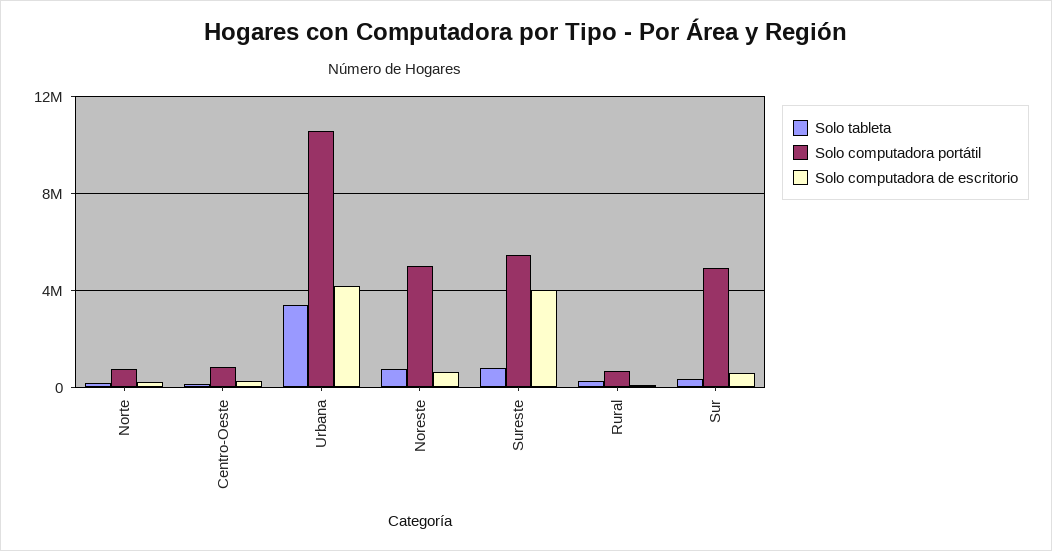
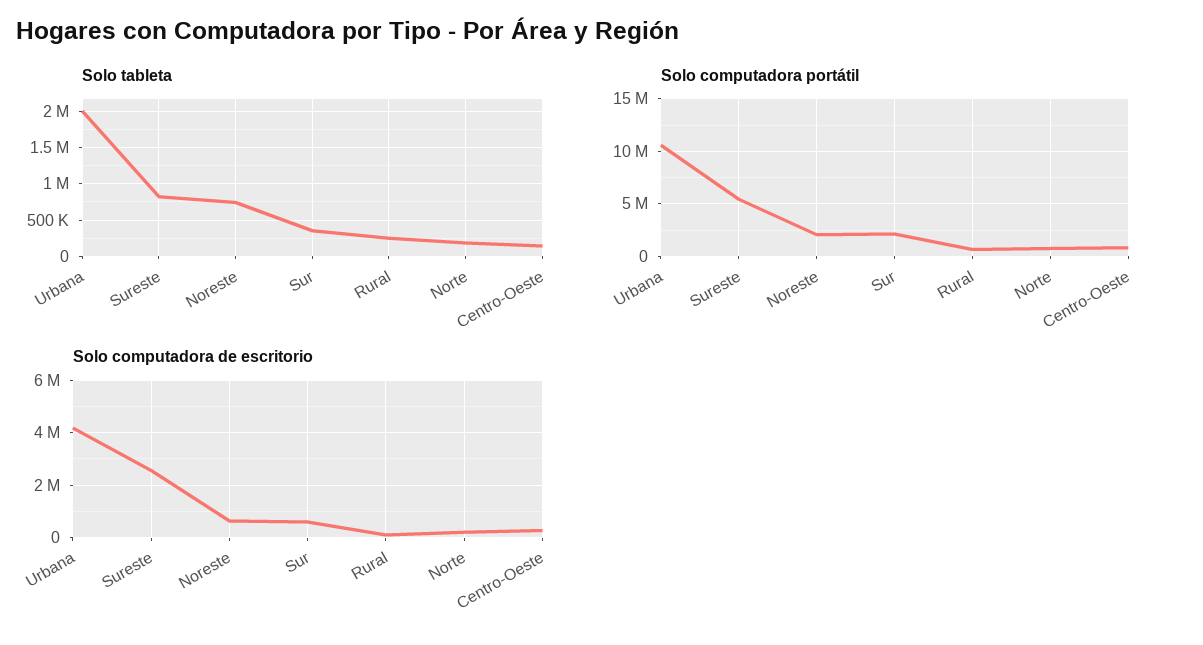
Solo tableta, Urbana: 3500000 -> 2000000
Solo computadora portátil, Noreste: 5000000 -> 2000000
Solo computadora de escritorio, Sureste: 4000000 -> 2500000
Solo computadora portátil, Sur: 5000000 -> 2000000

